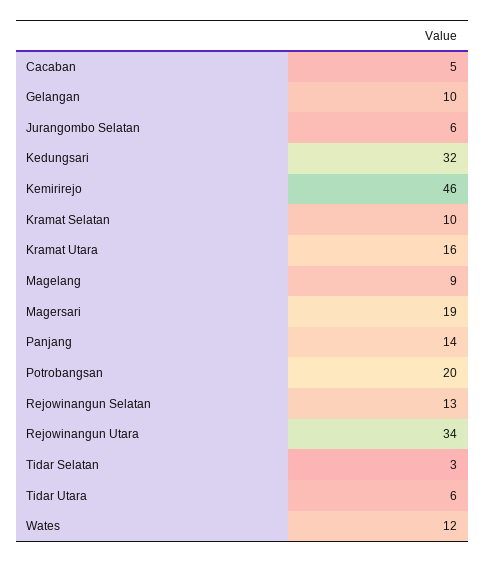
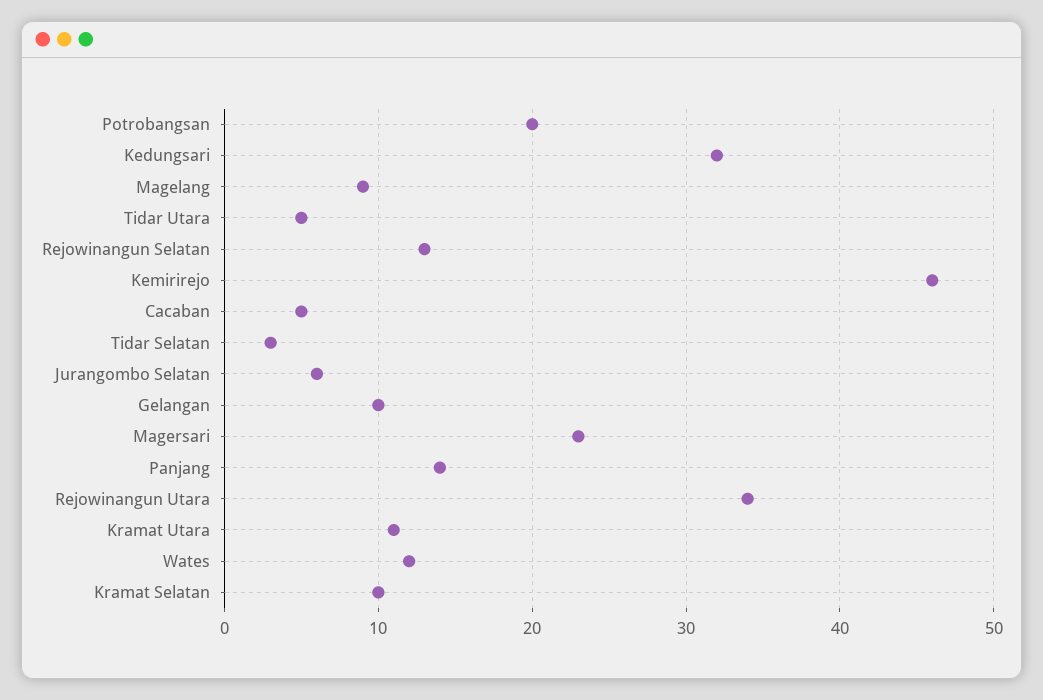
Kramat Utara: 16 -> 11
Magersari: 19 -> 23
Tidar Utara: 6 -> 5

